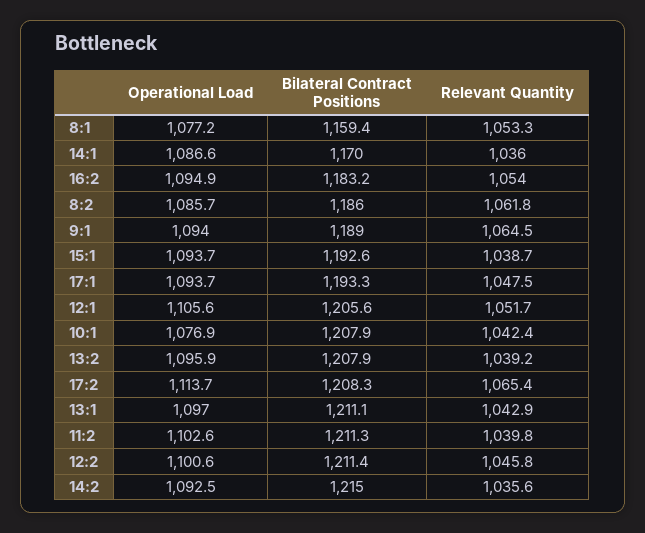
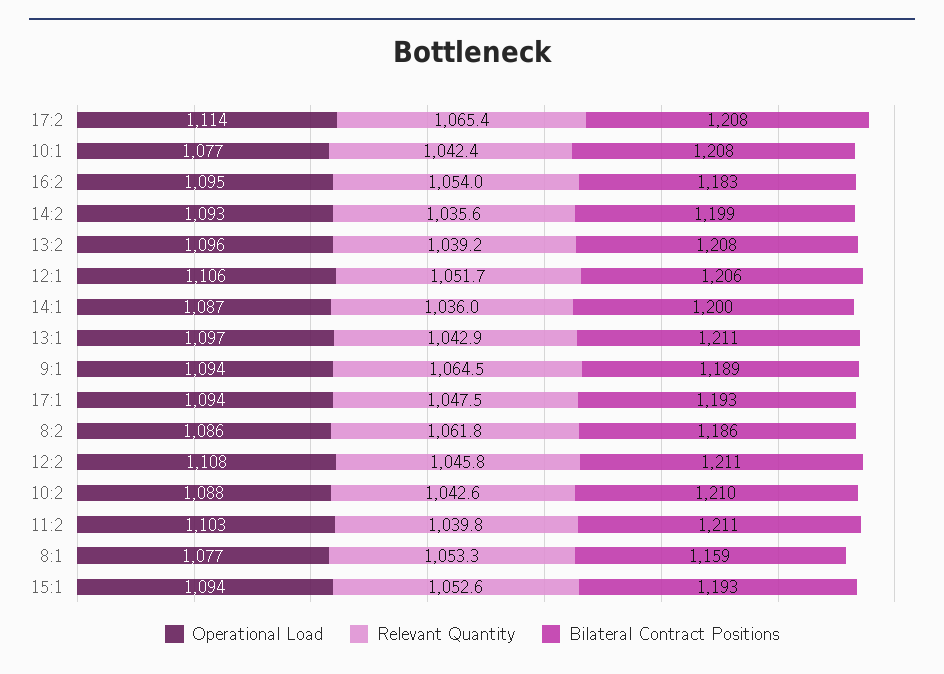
Bilateral Contract Positions, 14:1: 1170 -> 1200
Relevant Quantity, 15:1: 1038.7 -> 1052.6
Operational Load, 12:2: 1100.6 -> 1108
Bilateral Contract Positions, 14:2: 1215 -> 1199
Operational Load, 10:2: none -> 1088
Relevant Quantity, 10:2: none -> 1042.6
Bilateral Contract Positions, 10:2: none -> 1210

